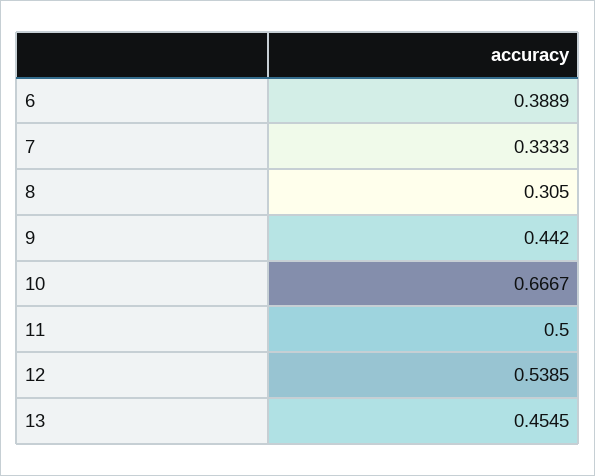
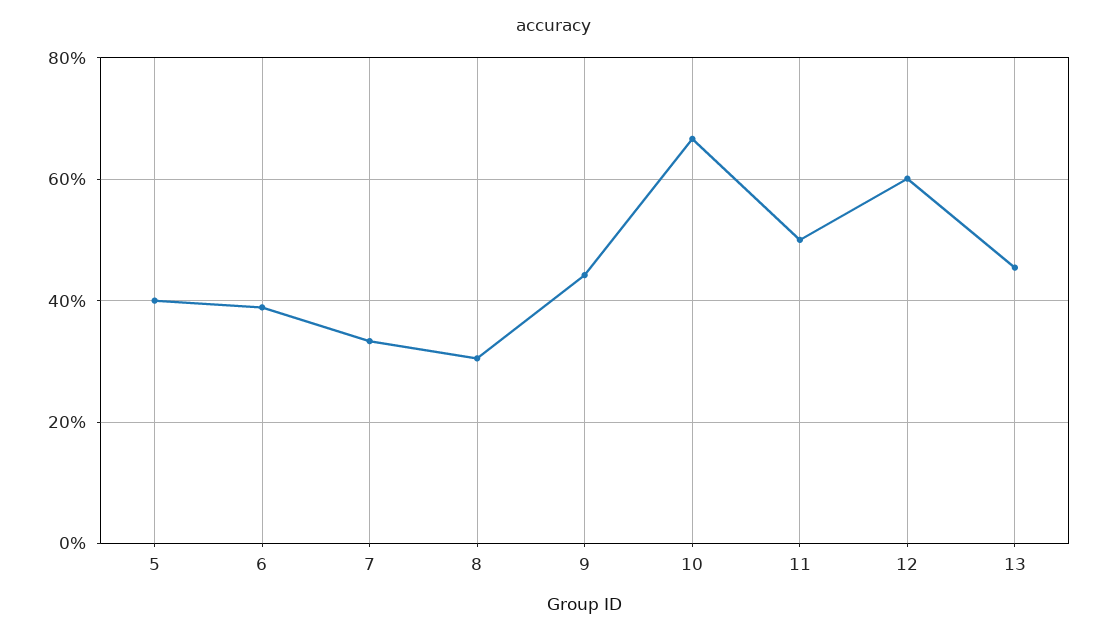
12: 0.5385 -> 0.6
5: none -> 0.4

